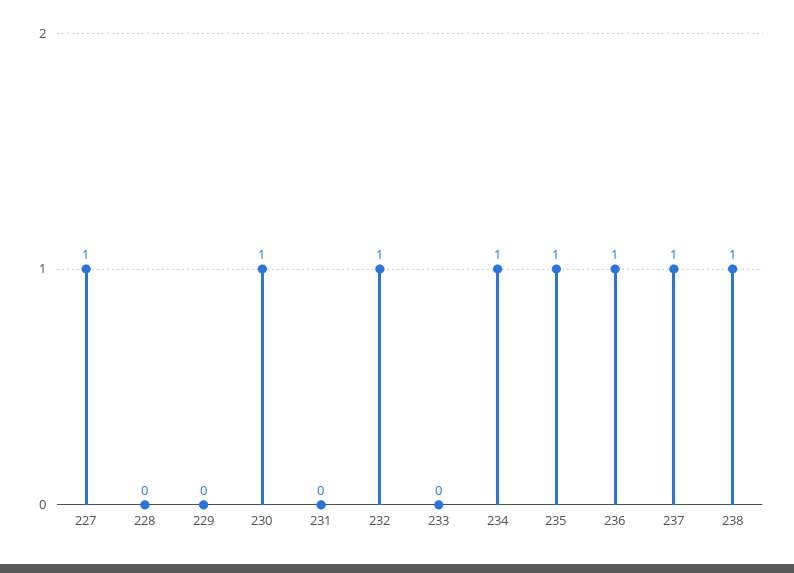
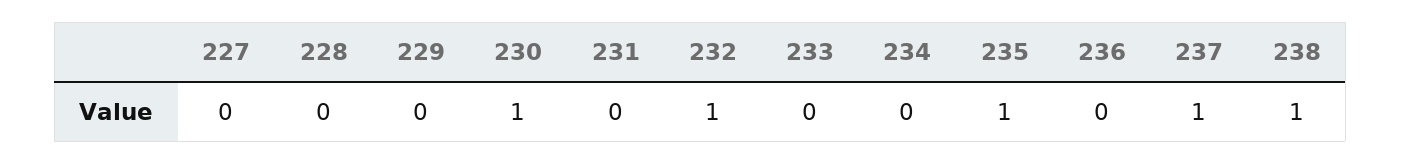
227: 1 -> 0
234: 1 -> 0
236: 1 -> 0

